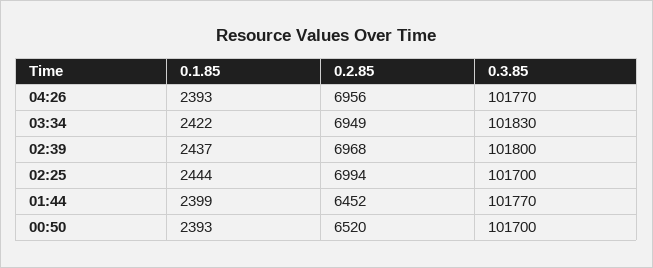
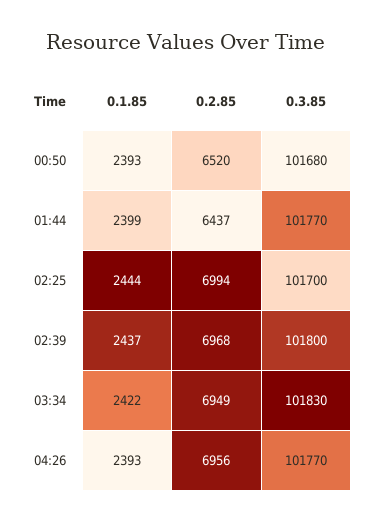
0.2.85, 01:44: 6452 -> 6437
0.3.85, 00:50: 101700 -> 101680

